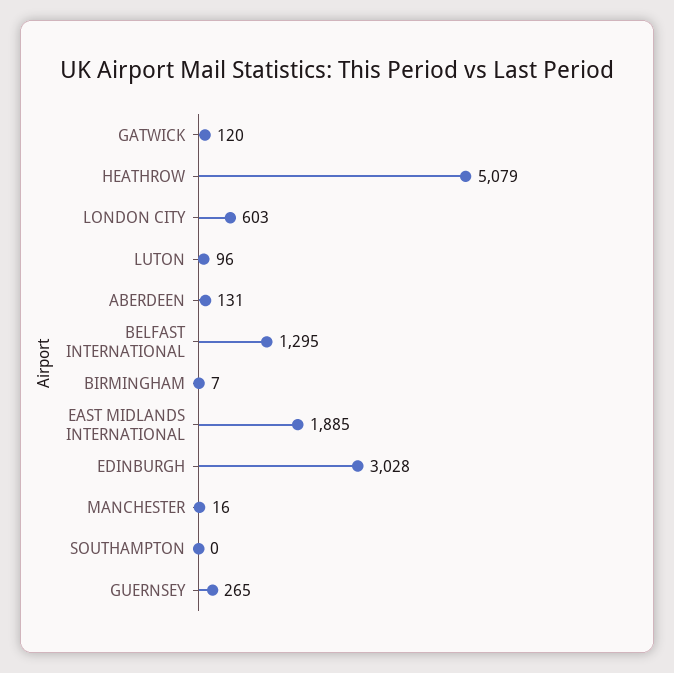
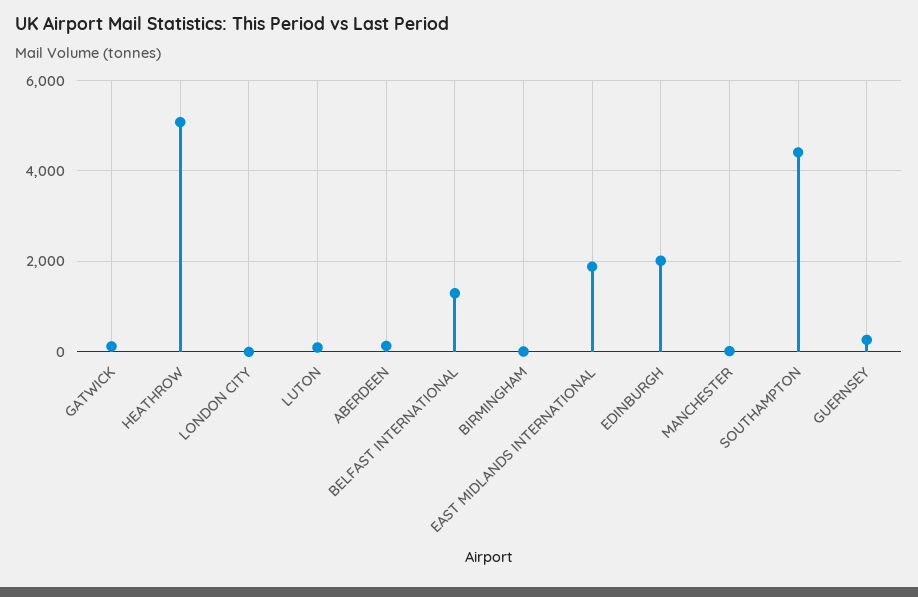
LONDON CITY: 603 -> 0
EDINBURGH: 3028 -> 2000
SOUTHAMPTON: 0 -> 4400

